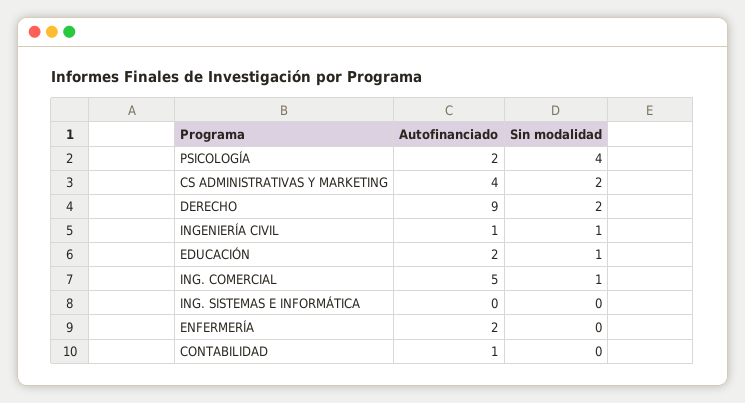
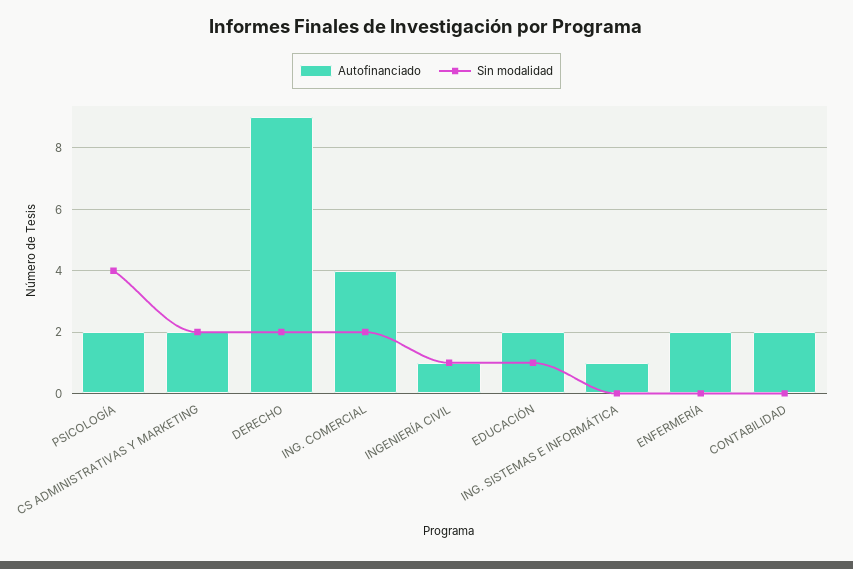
Autofinanciado, CS ADMINISTRATIVAS Y MARKETING: 4 -> 2
Autofinanciado, ING. COMERCIAL: 5 -> 4
Sin modalidad, ING. COMERCIAL: 1 -> 2
Autofinanciado, ING. SISTEMAS E INFORMÁTICA: 0 -> 1
Autofinanciado, CONTABILIDAD: 1 -> 2

